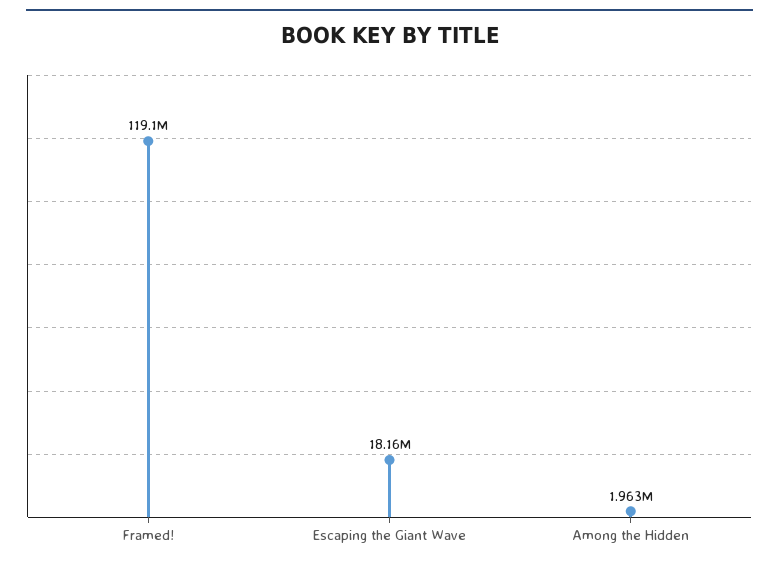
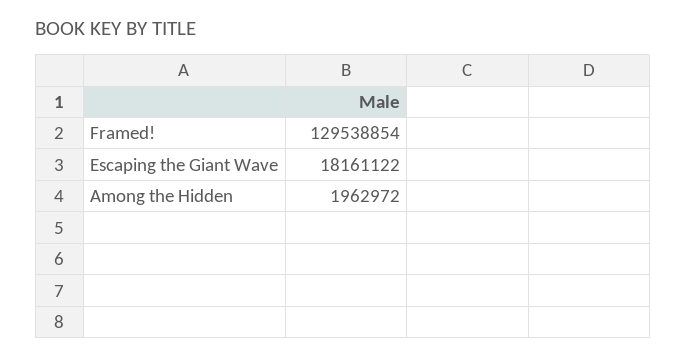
Framed!: 119100000 -> 129538854

